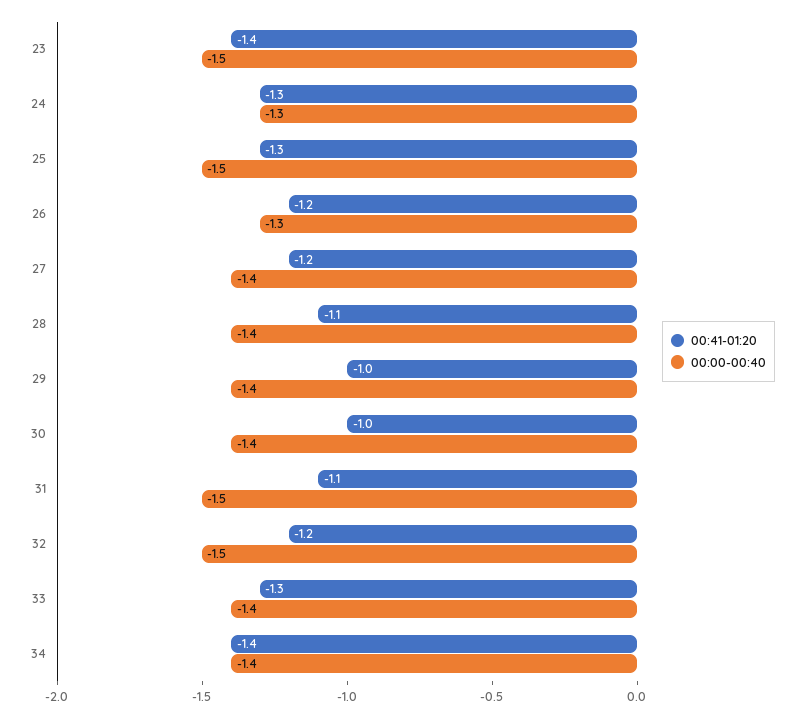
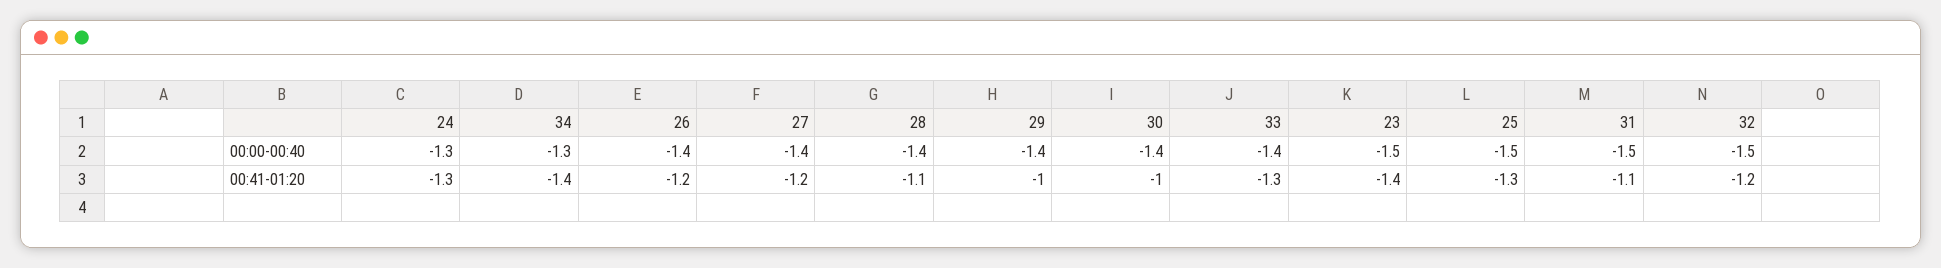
00:00-00:40, 26: -1.3 -> -1.4
00:00-00:40, 34: -1.4 -> -1.3

